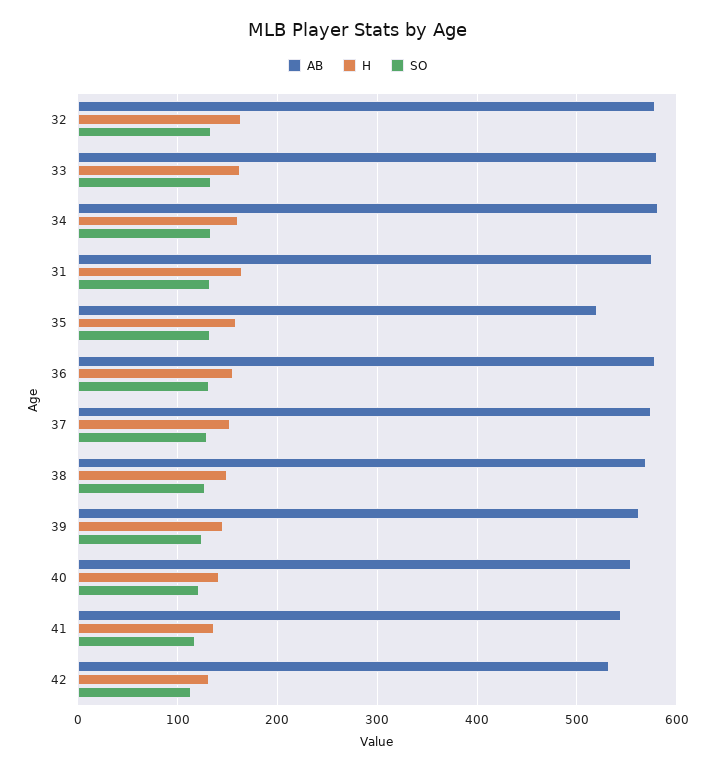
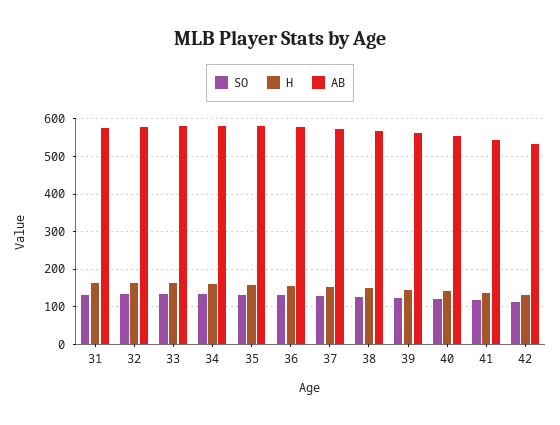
AB, 35: 520 -> 580

